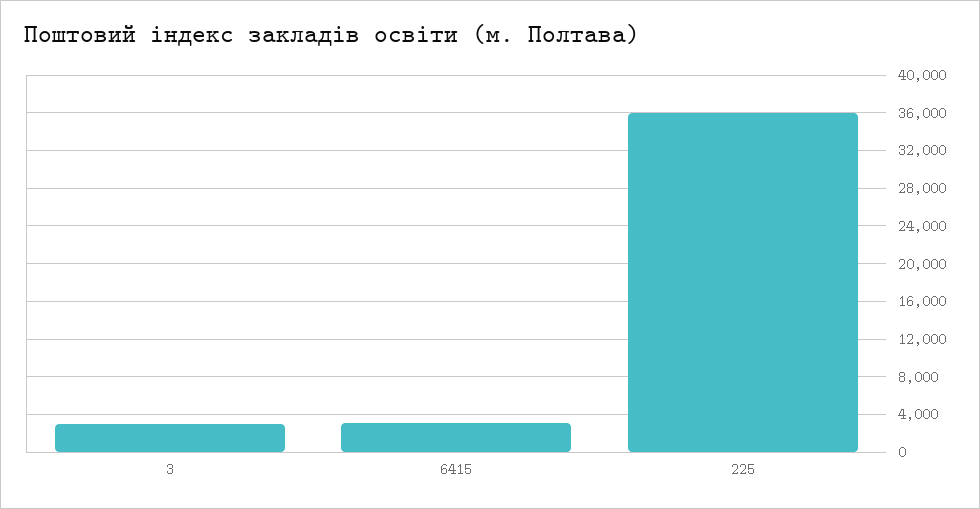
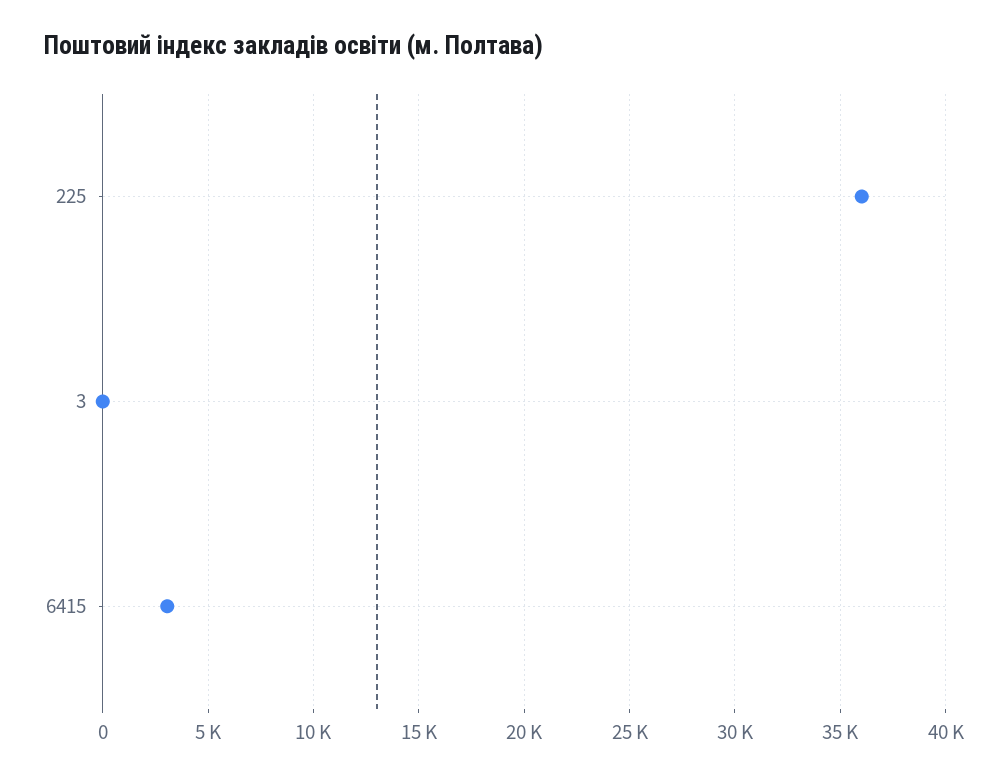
3: 3000 -> 0

